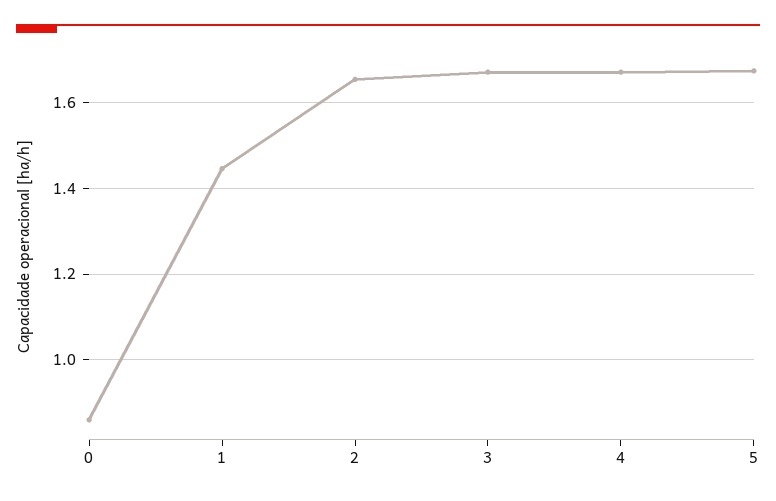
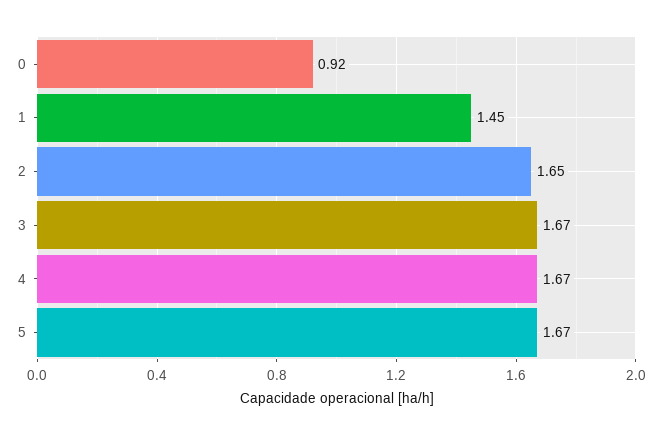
0: 0.86 -> 0.92

